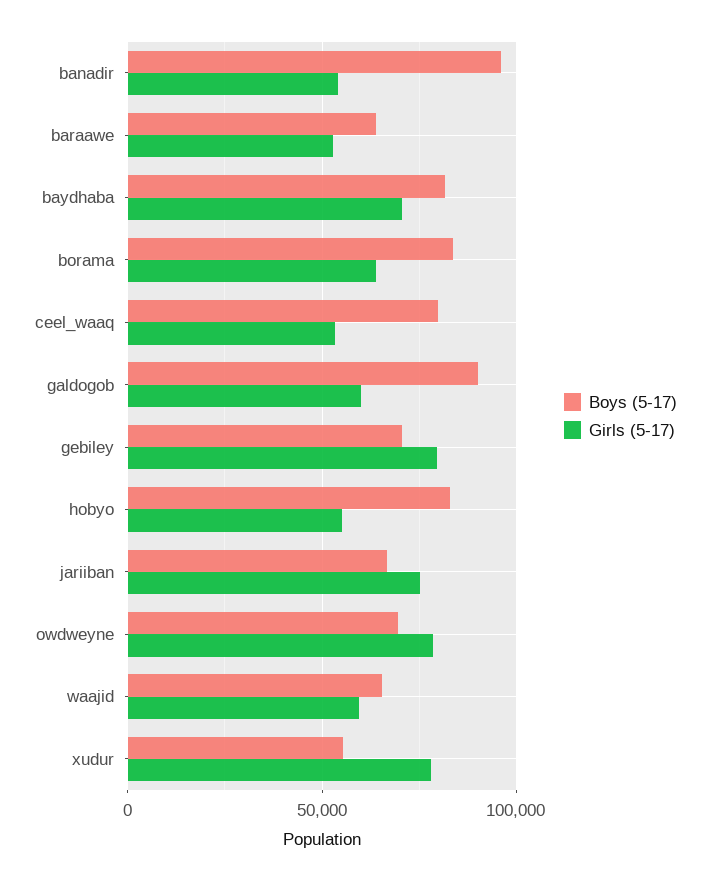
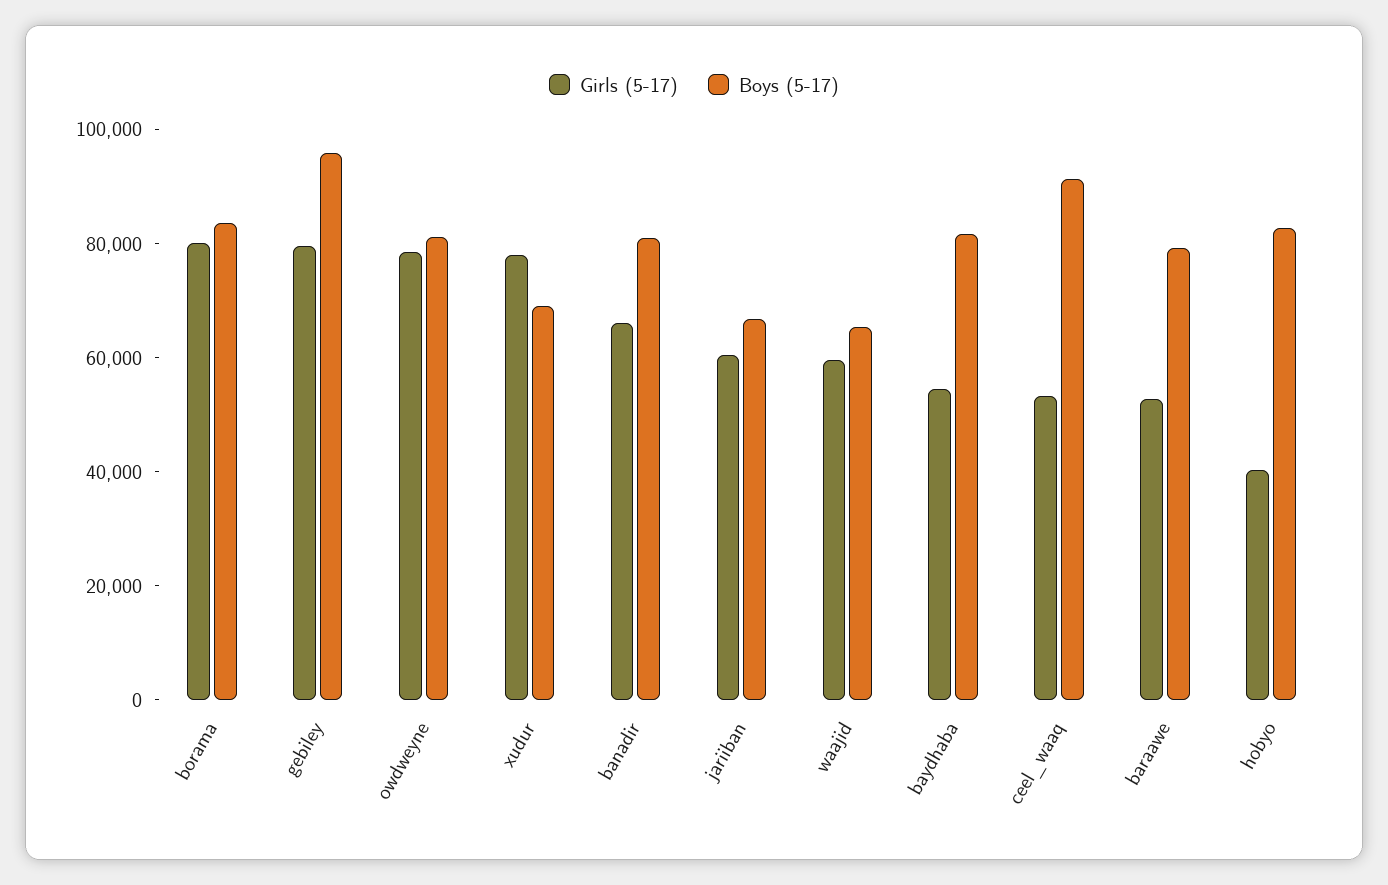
Boys (5-17), banadir: 95000 -> 80000
Girls (5-17), banadir: 55000 -> 65000
Boys (5-17), baraawe: 65000 -> 80000
Girls (5-17), baydhaba: 70000 -> 55000
Girls (5-17), borama: 65000 -> 80000
Boys (5-17), ceel_waaq: 80000 -> 90000
Boys (5-17), galdogob: 90000 -> none
Girls (5-17), galdogob: 60000 -> none
Boys (5-17), gebiley: 70000 -> 95000
Girls (5-17), hobyo: 55000 -> 40000
Girls (5-17), jariiban: 75000 -> 60000
Boys (5-17), owdweyne: 70000 -> 80000
Boys (5-17), xudur: 55000 -> 70000

